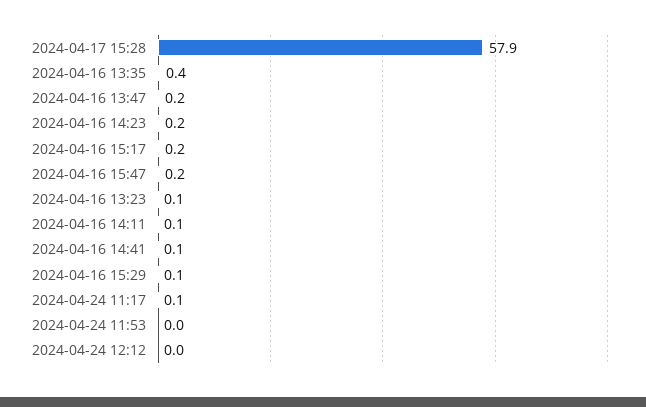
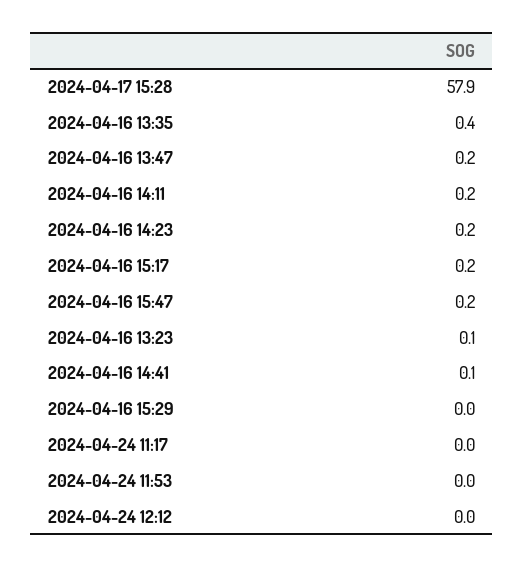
2024-04-16 14:11: 0.1 -> 0.2
2024-04-16 15:29: 0.1 -> 0
2024-04-24 11:17: 0.1 -> 0

